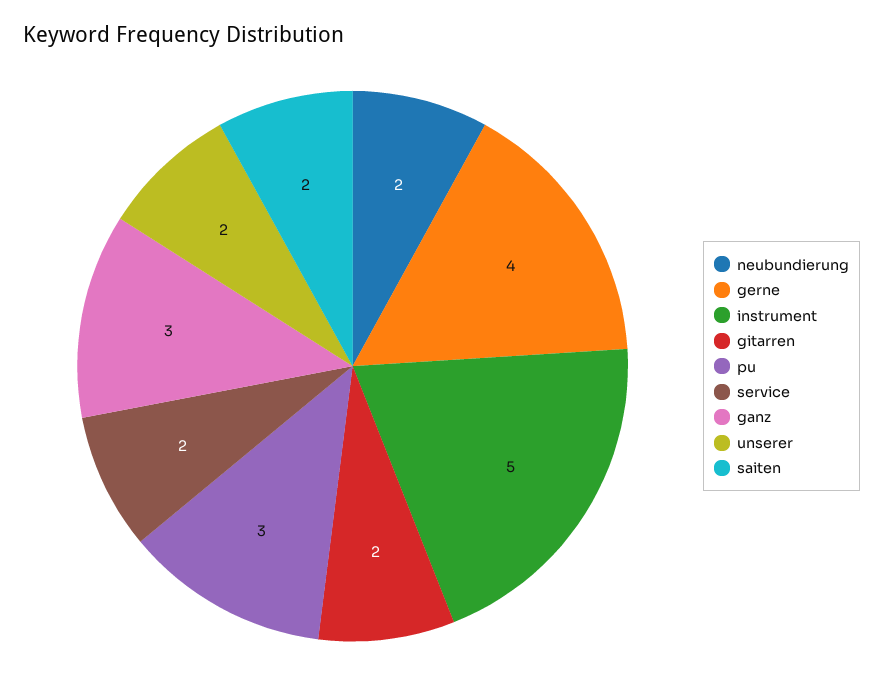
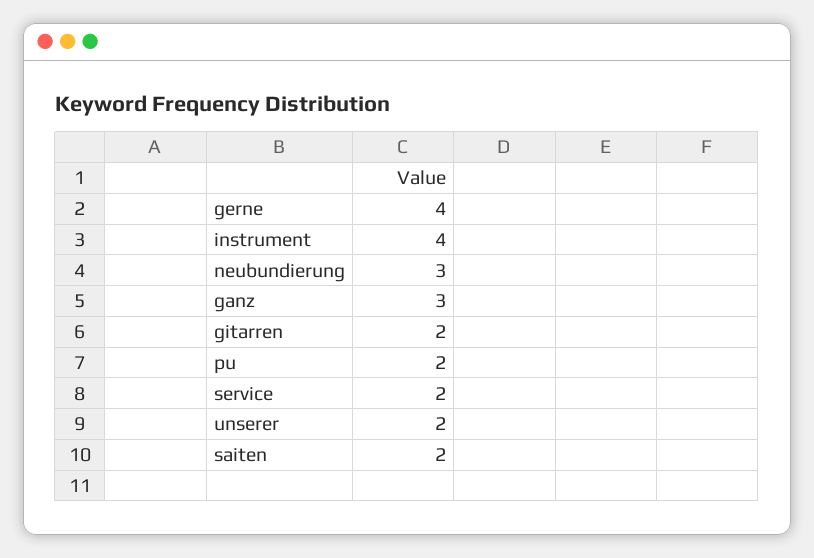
neubundierung: 2 -> 3
instrument: 5 -> 4
pu: 3 -> 2

